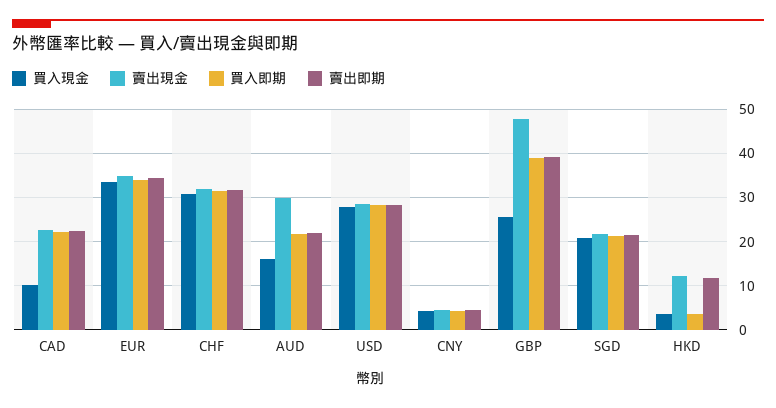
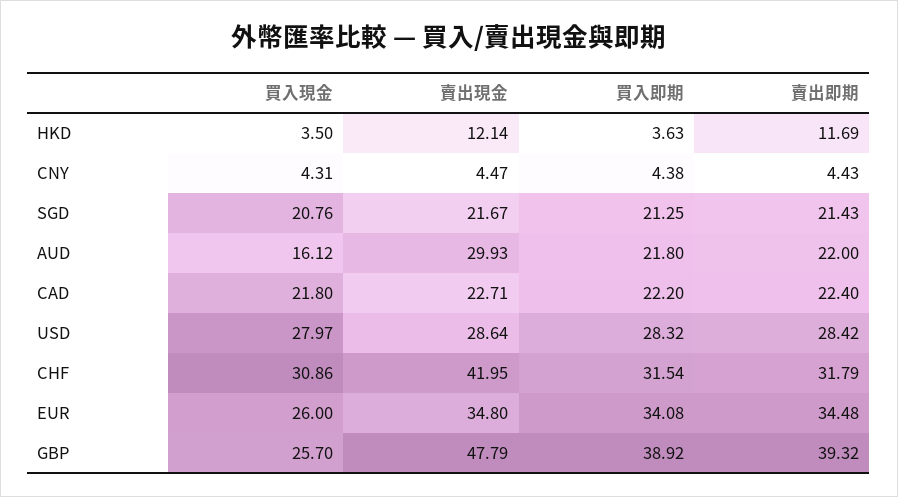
買入現金, CAD: 10 -> 21.8
買入現金, EUR: 34 -> 26
賣出現金, CHF: 32 -> 41.95

